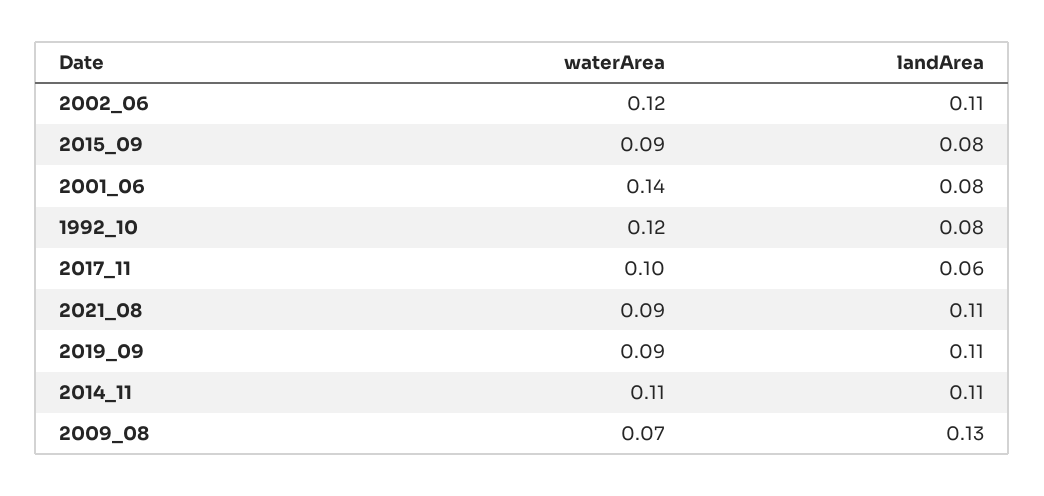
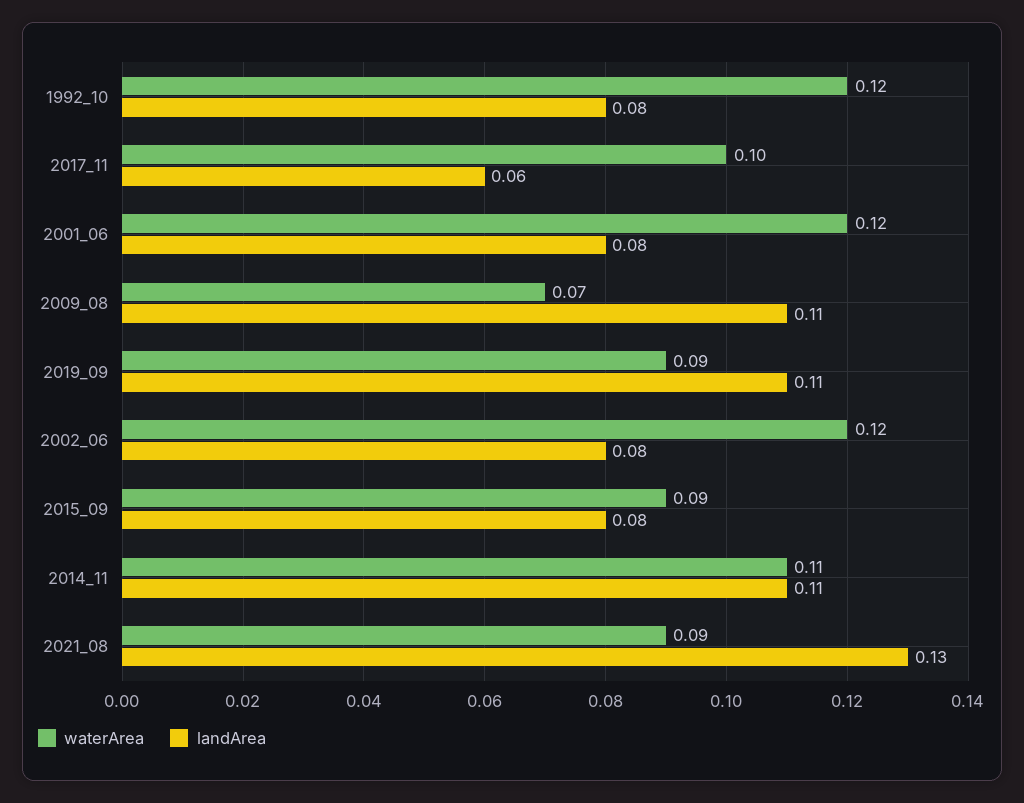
landArea, 2002_06: 0.11 -> 0.08
waterArea, 2001_06: 0.14 -> 0.12
landArea, 2021_08: 0.11 -> 0.13
landArea, 2009_08: 0.13 -> 0.11

